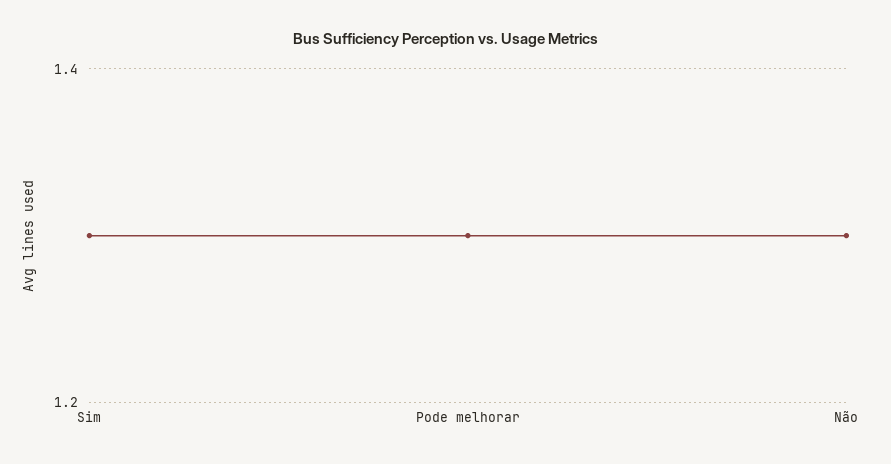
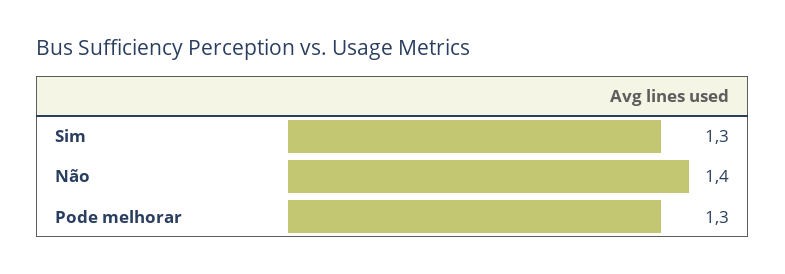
Não: 1.3 -> 1.4

